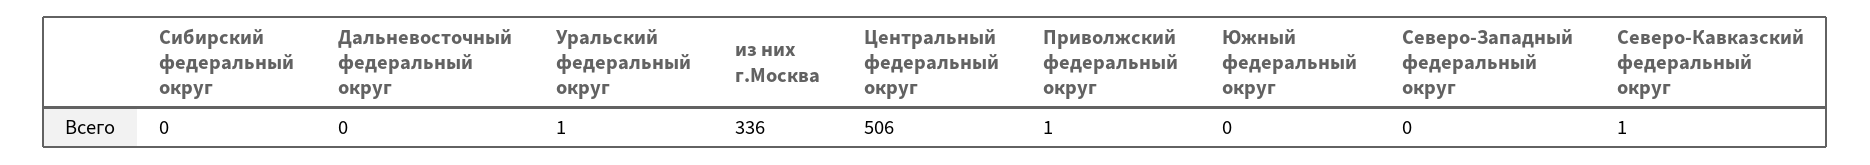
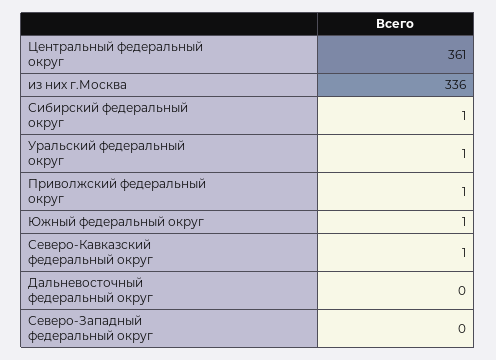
Сибирский федеральный округ: 0 -> 1
Центральный федеральный округ: 506 -> 361
Южный федеральный округ: 0 -> 1

